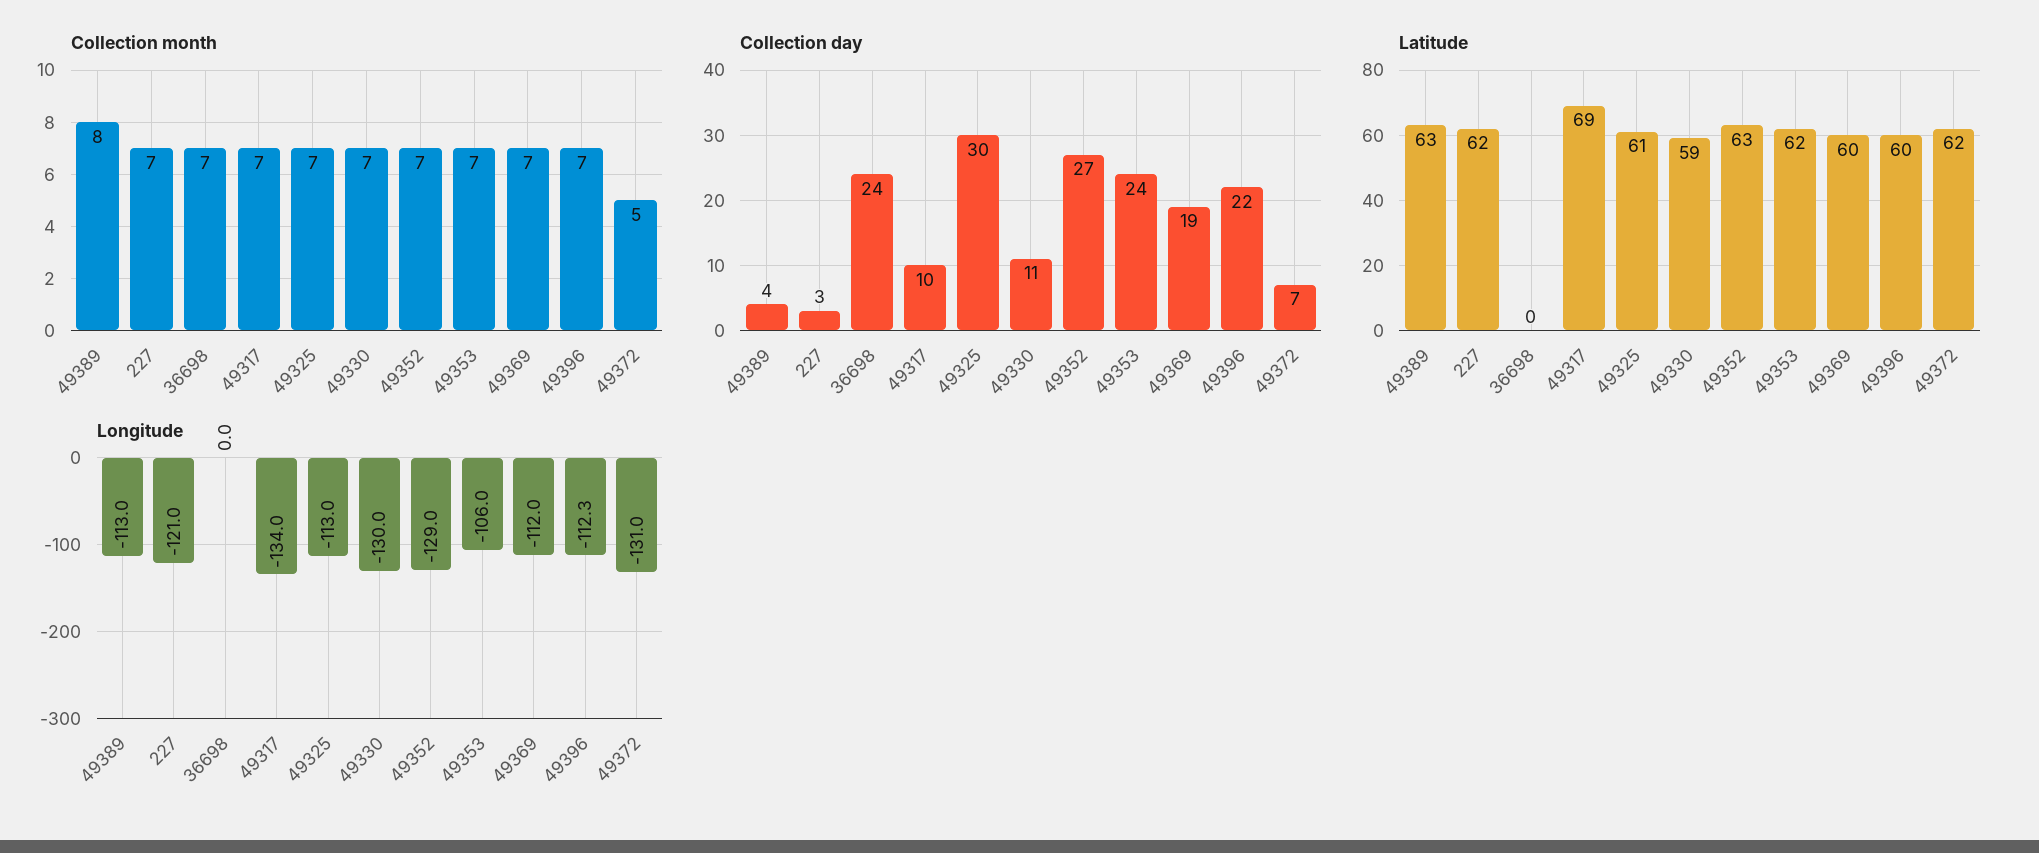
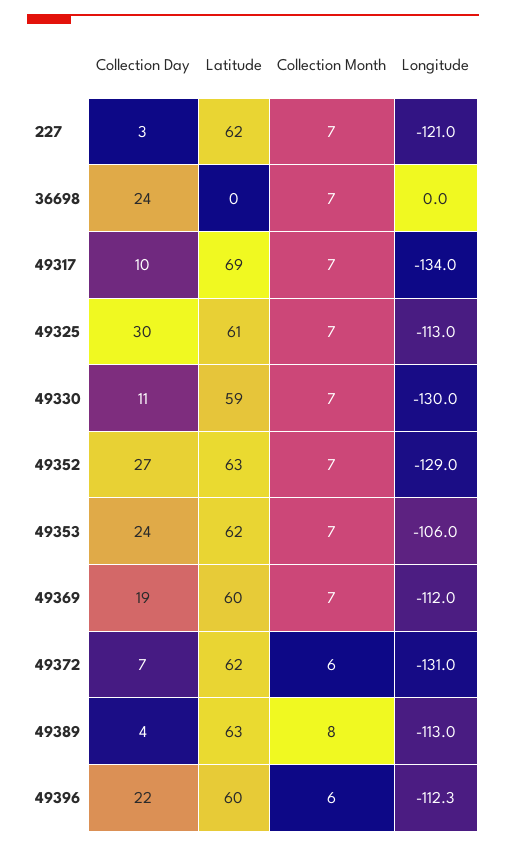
Collection month, 49396: 7 -> 6
Collection month, 49372: 5 -> 6

